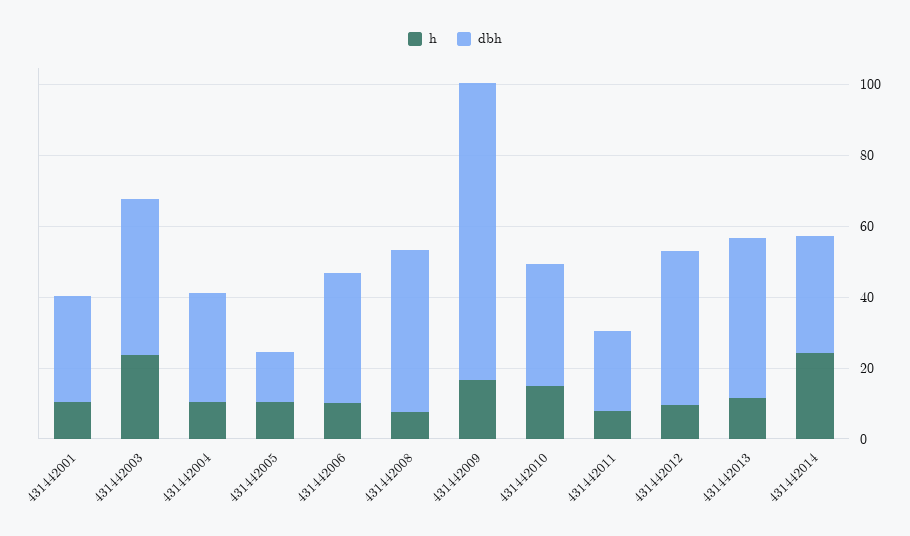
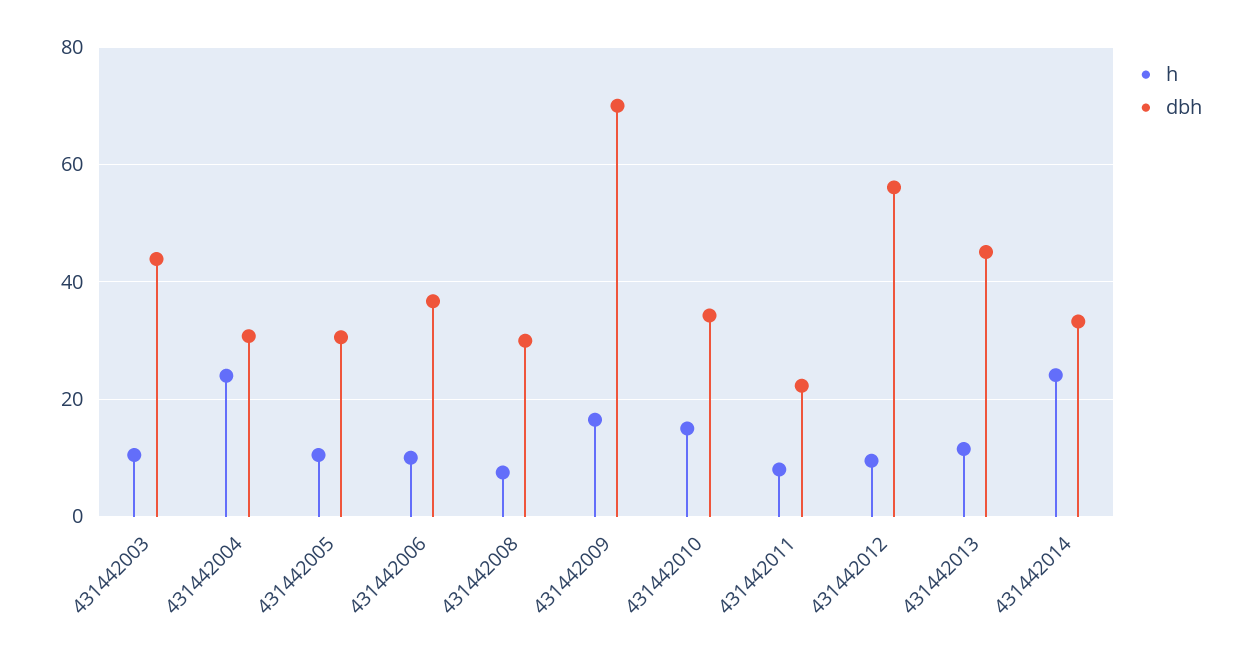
h, 431442001: 10 -> none
dbh, 431442001: 30 -> none
h, 431442003: 25 -> 10
h, 431442004: 10 -> 24
dbh, 431442005: 15 -> 30
dbh, 431442008: 45 -> 30
dbh, 431442009: 85 -> 70
dbh, 431442012: 45 -> 56

